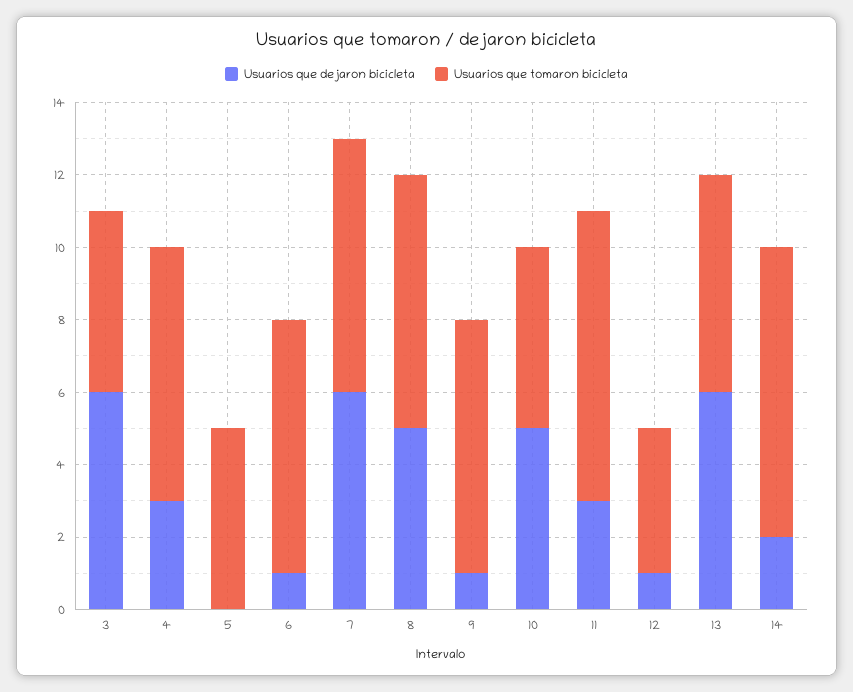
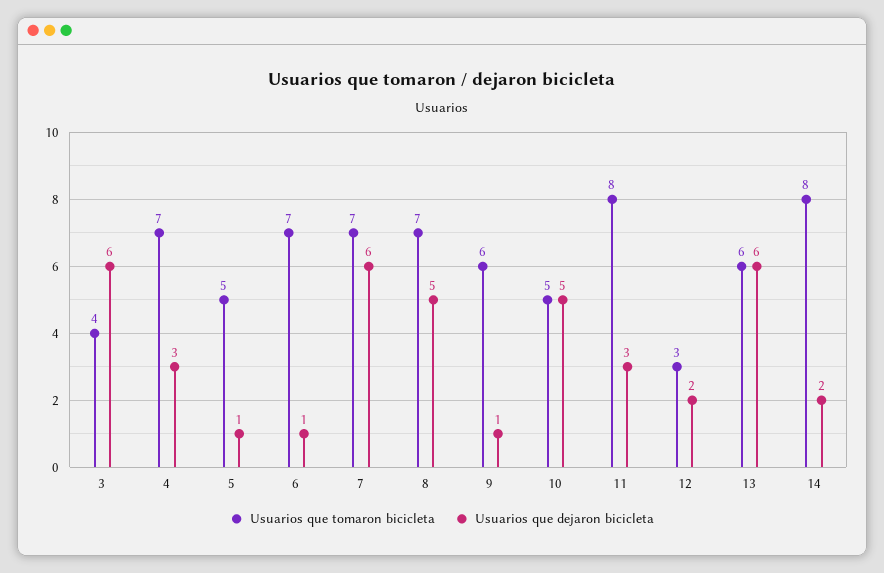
Usuarios que tomaron bicicleta, 3: 5 -> 4
Usuarios que dejaron bicicleta, 5: 0 -> 1
Usuarios que tomaron bicicleta, 9: 7 -> 6
Usuarios que dejaron bicicleta, 12: 1 -> 2
Usuarios que tomaron bicicleta, 12: 4 -> 3

